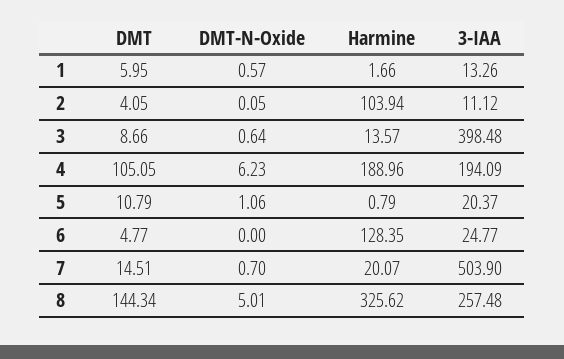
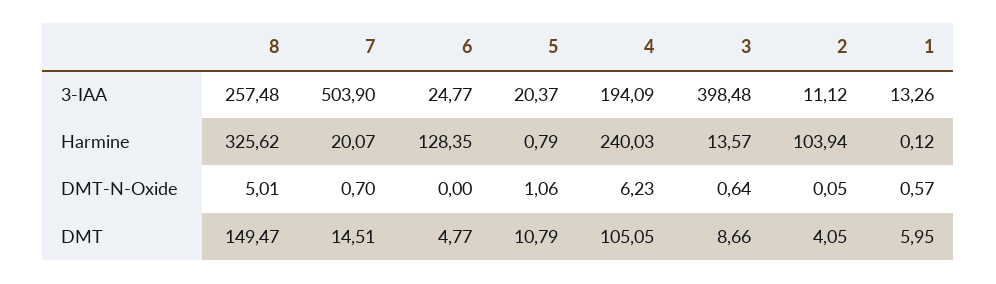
Harmine, 1: 1.66 -> 0.12
Harmine, 4: 188.96 -> 240.03
DMT, 8: 144.34 -> 149.47

